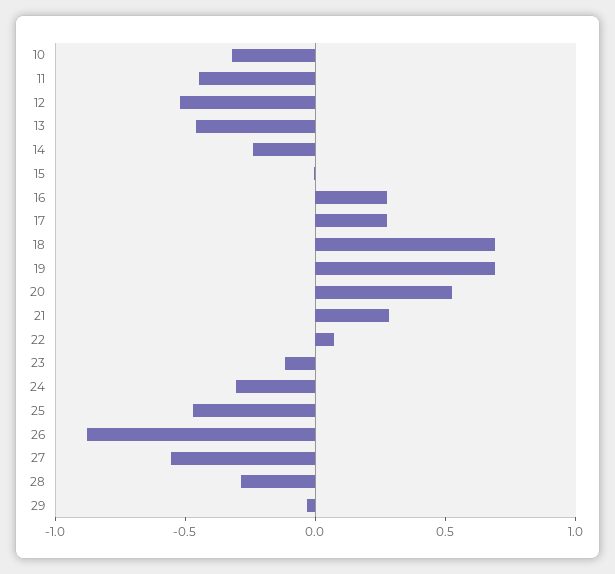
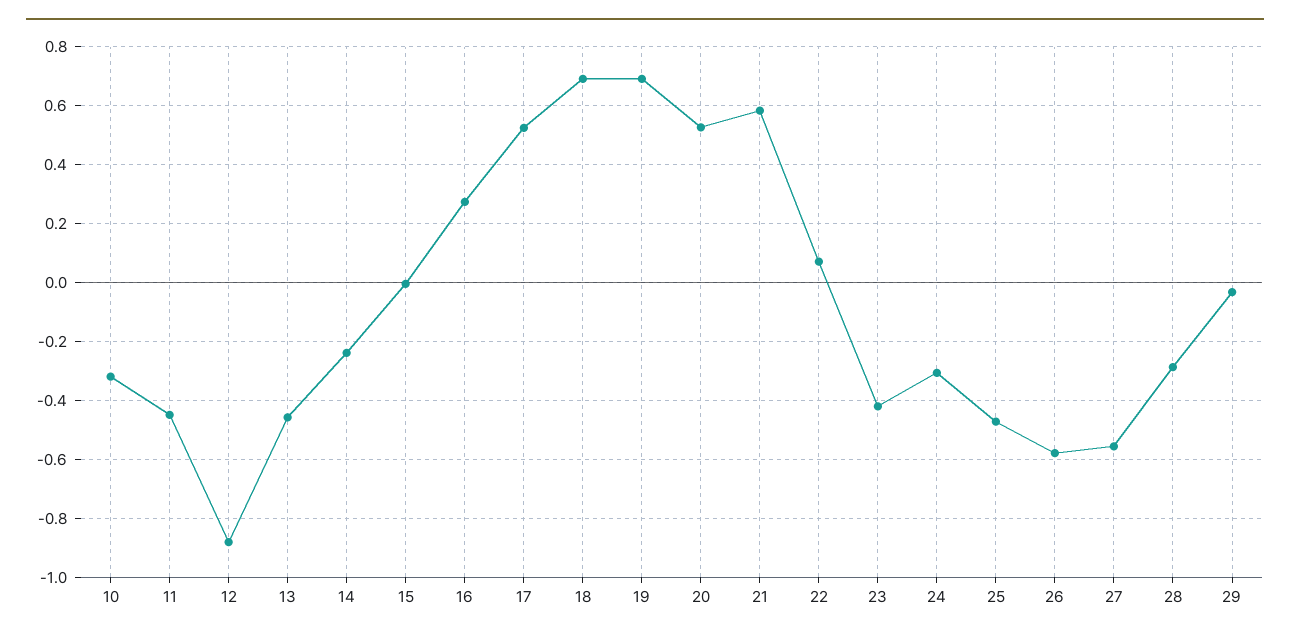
12: -0.5 -> -0.875
17: 0.3 -> 0.525
21: 0.3 -> 0.575
23: -0.1 -> -0.425
26: -0.9 -> -0.575

